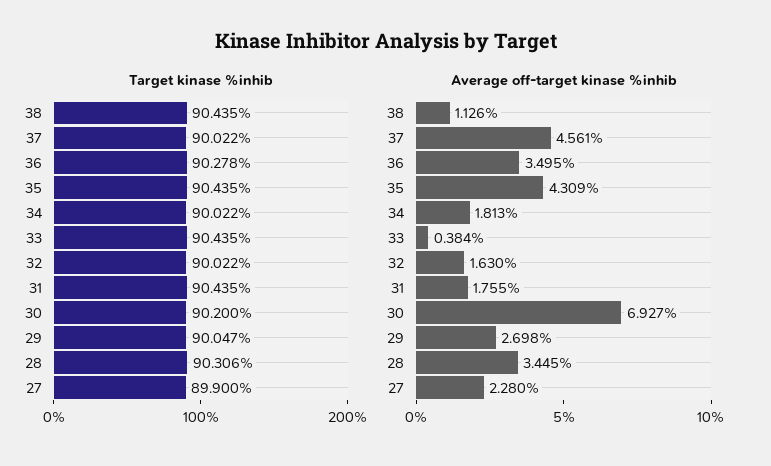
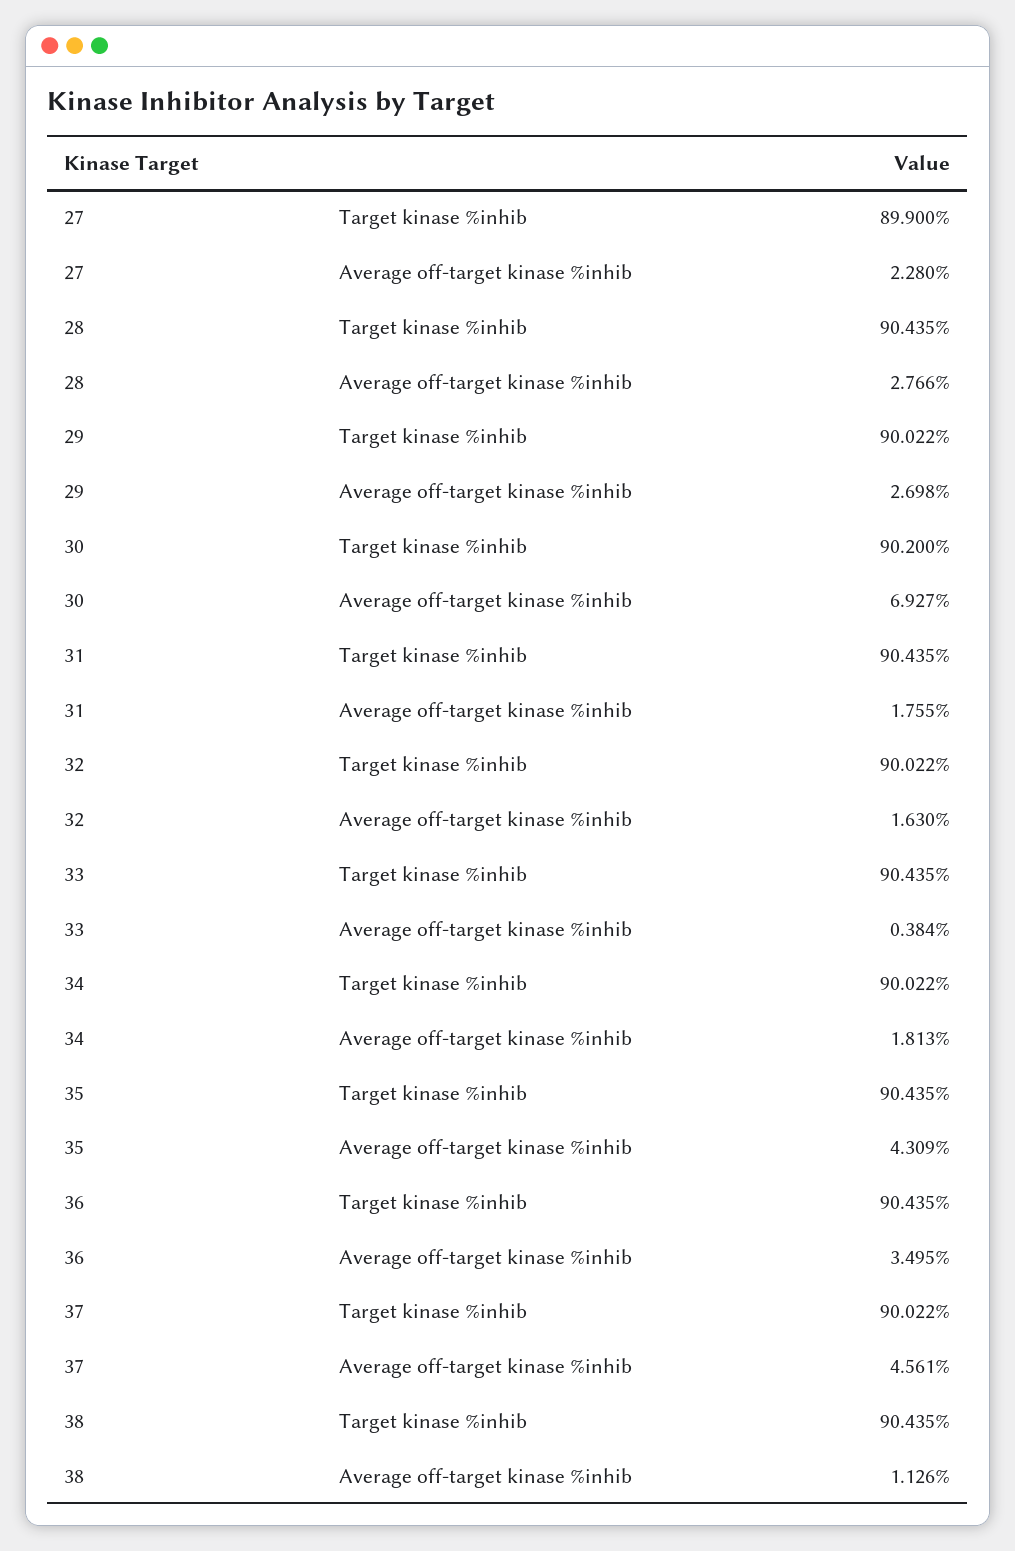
Target kinase %inhib, 36: 90.278 -> 90.435
Target kinase %inhib, 29: 90.047 -> 90.022
Target kinase %inhib, 28: 90.306 -> 90.435
Average off-target kinase %inhib, 28: 3.445 -> 2.766

